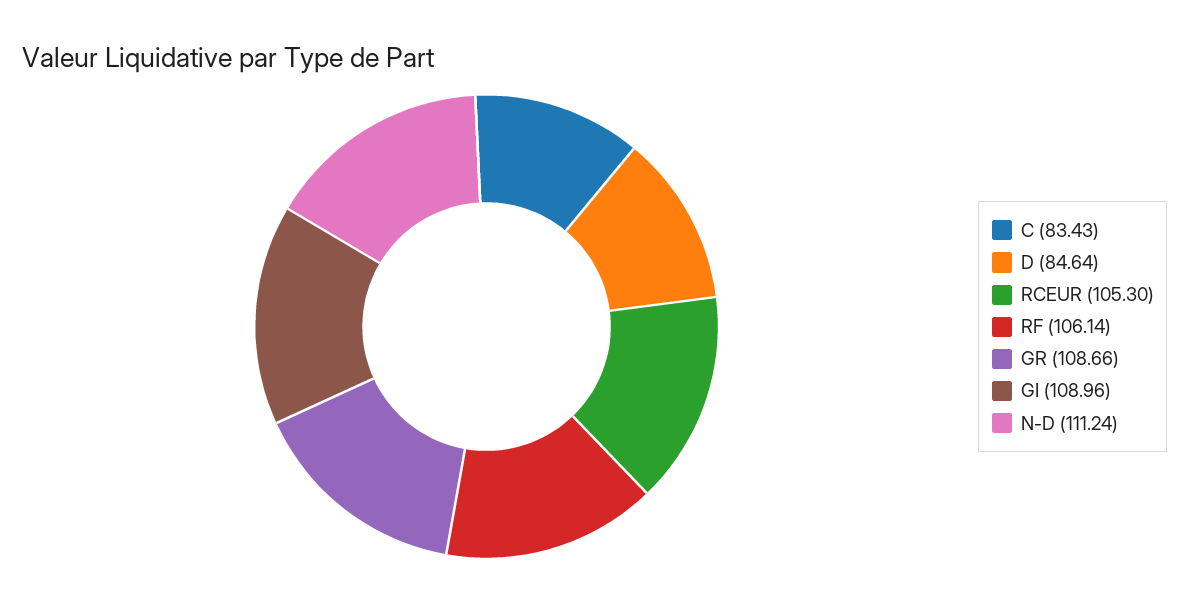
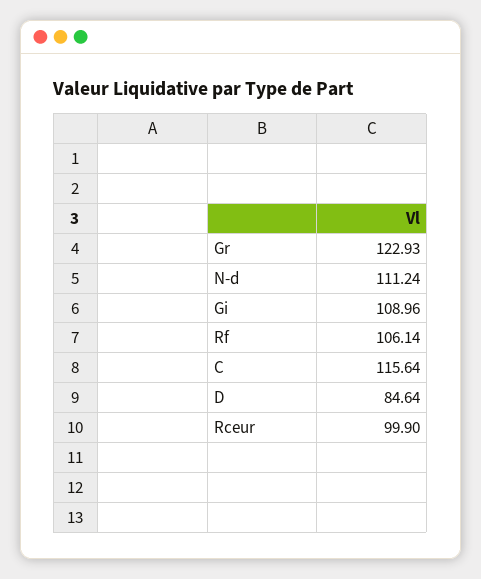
C: 83.43 -> 115.64
RCEUR: 105.3 -> 99.9
GR: 108.66 -> 122.93

